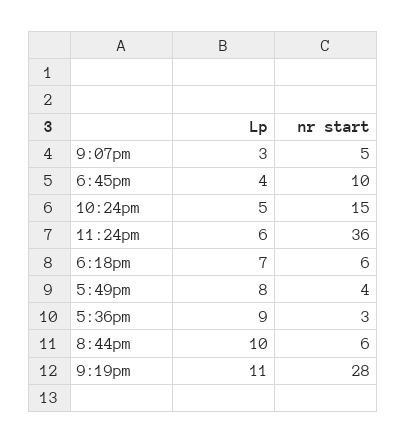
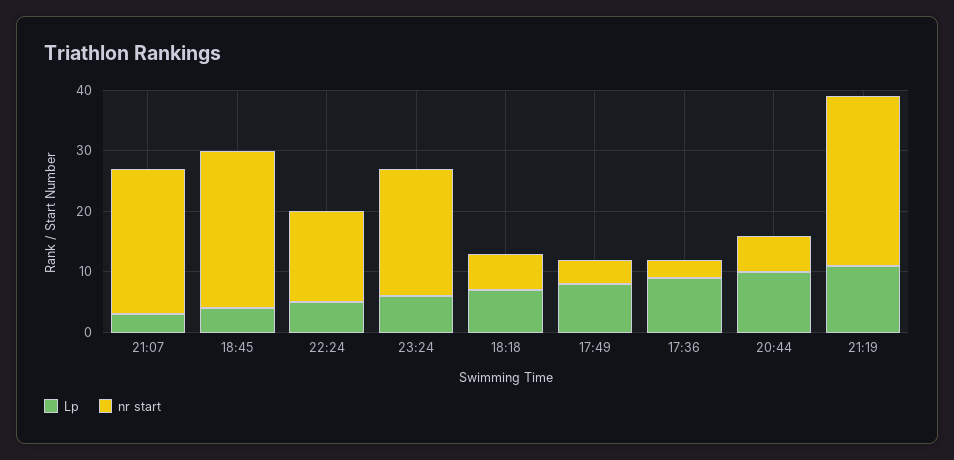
nr start, 9:07pm: 5 -> 25
nr start, 6:45pm: 10 -> 25
nr start, 11:24pm: 36 -> 20

